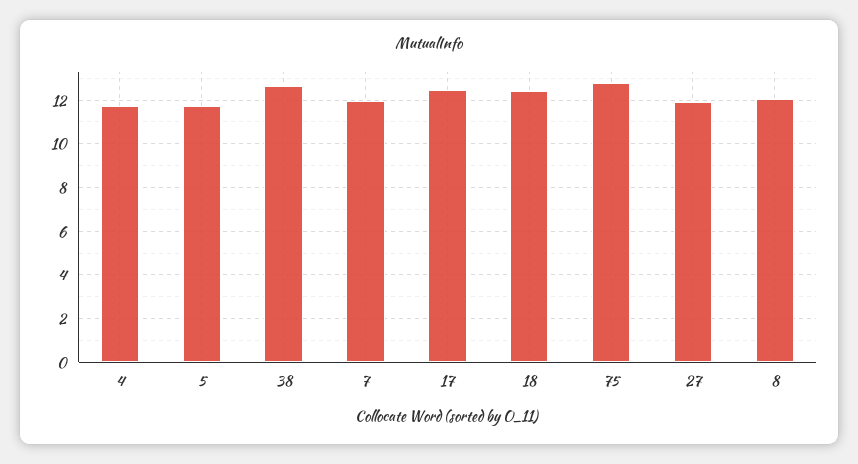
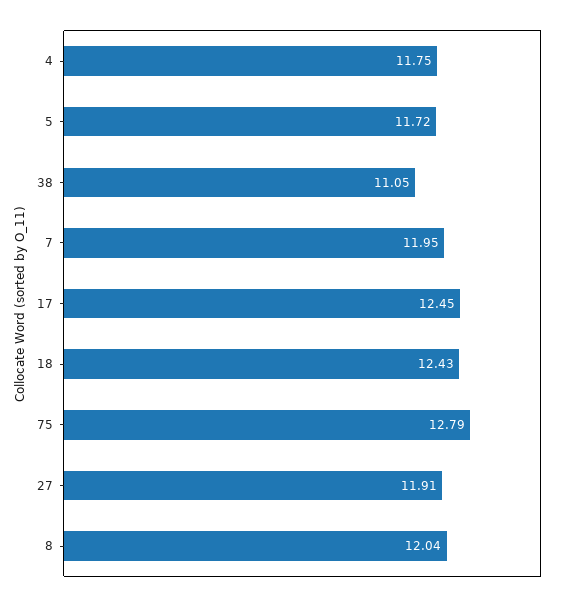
38: 12.5 -> 11.05

